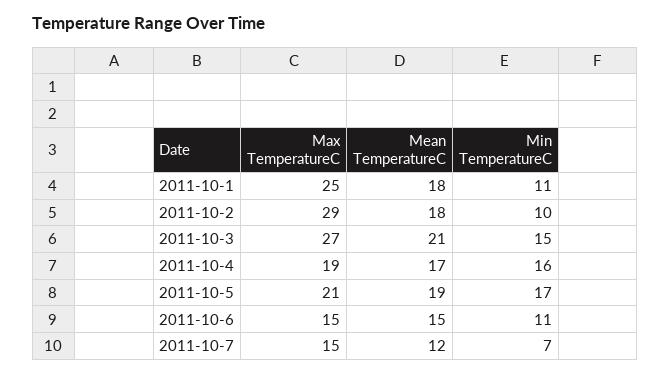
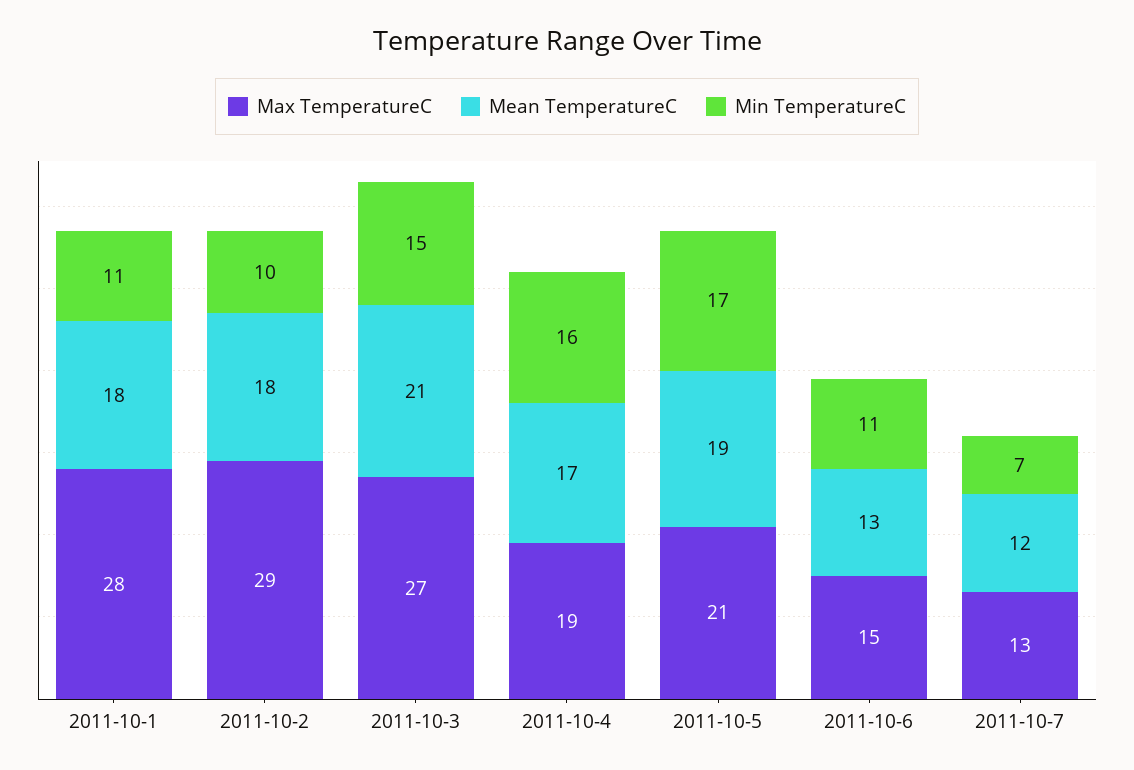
Max TemperatureC, 2011-10-1: 25 -> 28
Mean TemperatureC, 2011-10-6: 15 -> 13
Max TemperatureC, 2011-10-7: 15 -> 13

